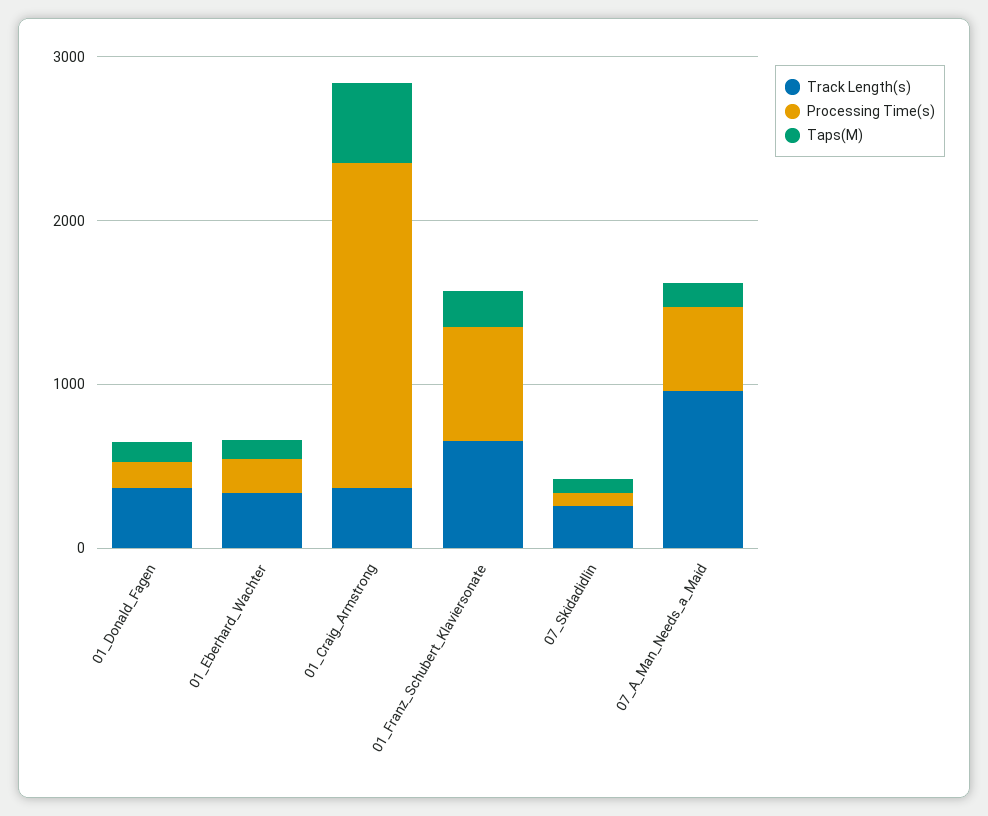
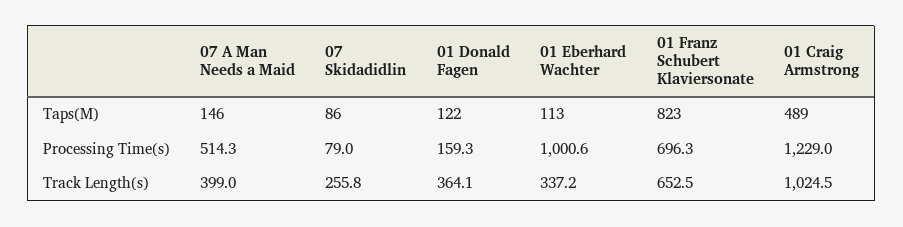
Processing Time(s), 01_Eberhard_Wachter: 200 -> 1000.6
Track Length(s), 01_Craig_Armstrong: 400 -> 1024.5
Processing Time(s), 01_Craig_Armstrong: 2000 -> 1229
Taps(M), 01_Franz_Schubert_Klaviersonate: 200 -> 823
Track Length(s), 07_A_Man_Needs_a_Maid: 1000 -> 399

